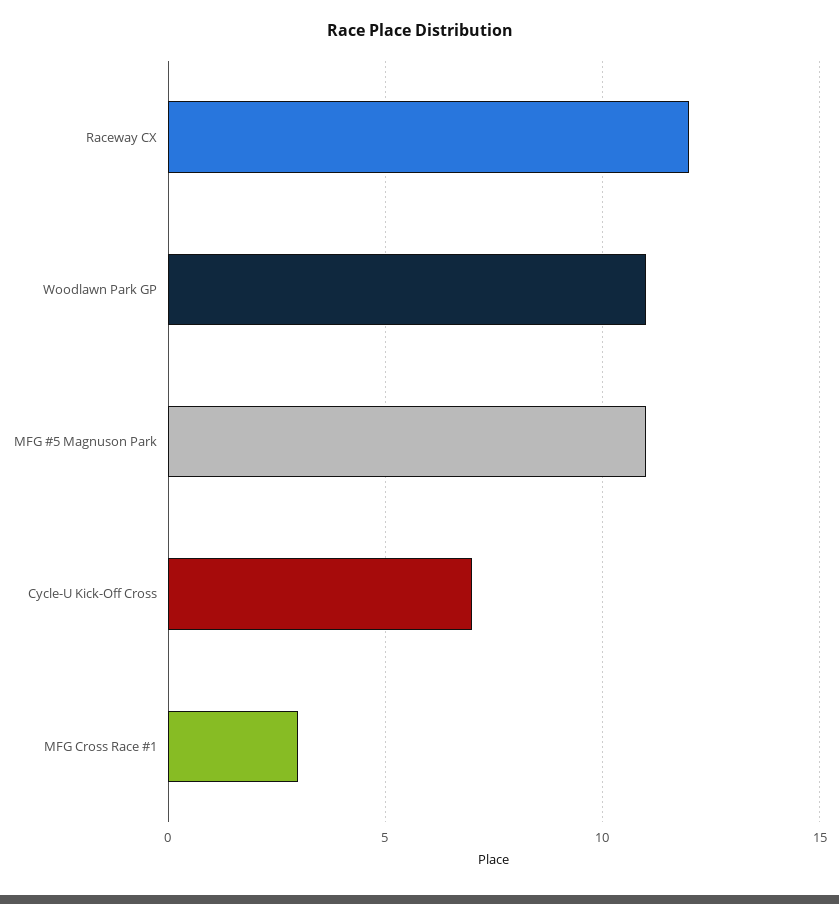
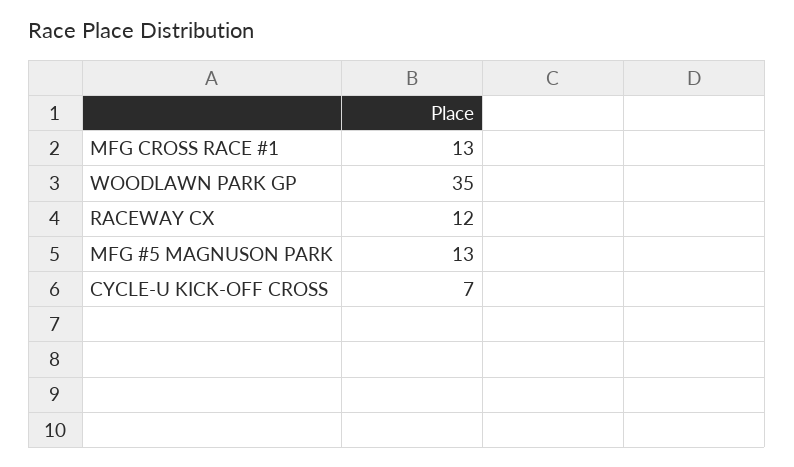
Woodlawn Park GP: 11 -> 35
MFG #5 Magnuson Park: 11 -> 13
MFG Cross Race #1: 3 -> 13

